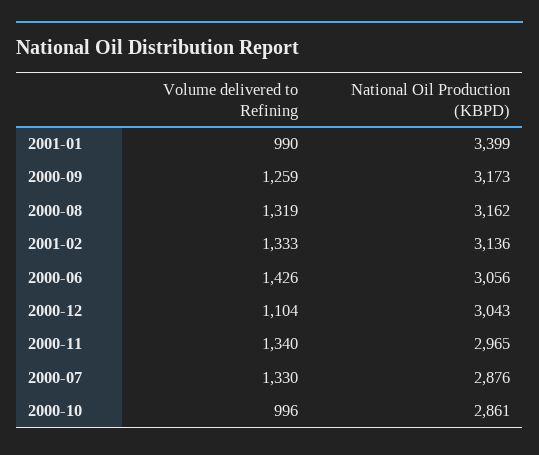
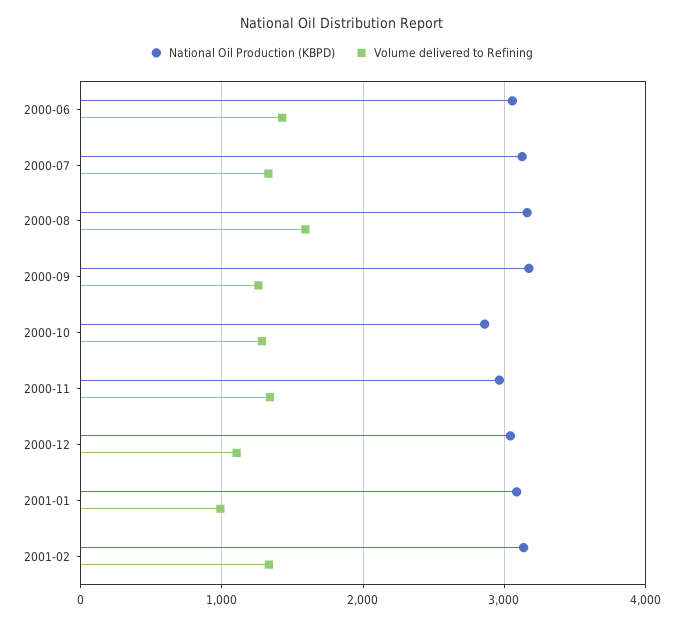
National Oil Production (KBPD), 2001-01: 3399 -> 3100
Volume delivered to Refining, 2000-08: 1319 -> 1600
National Oil Production (KBPD), 2000-07: 2876 -> 3100
Volume delivered to Refining, 2000-10: 996 -> 1300

